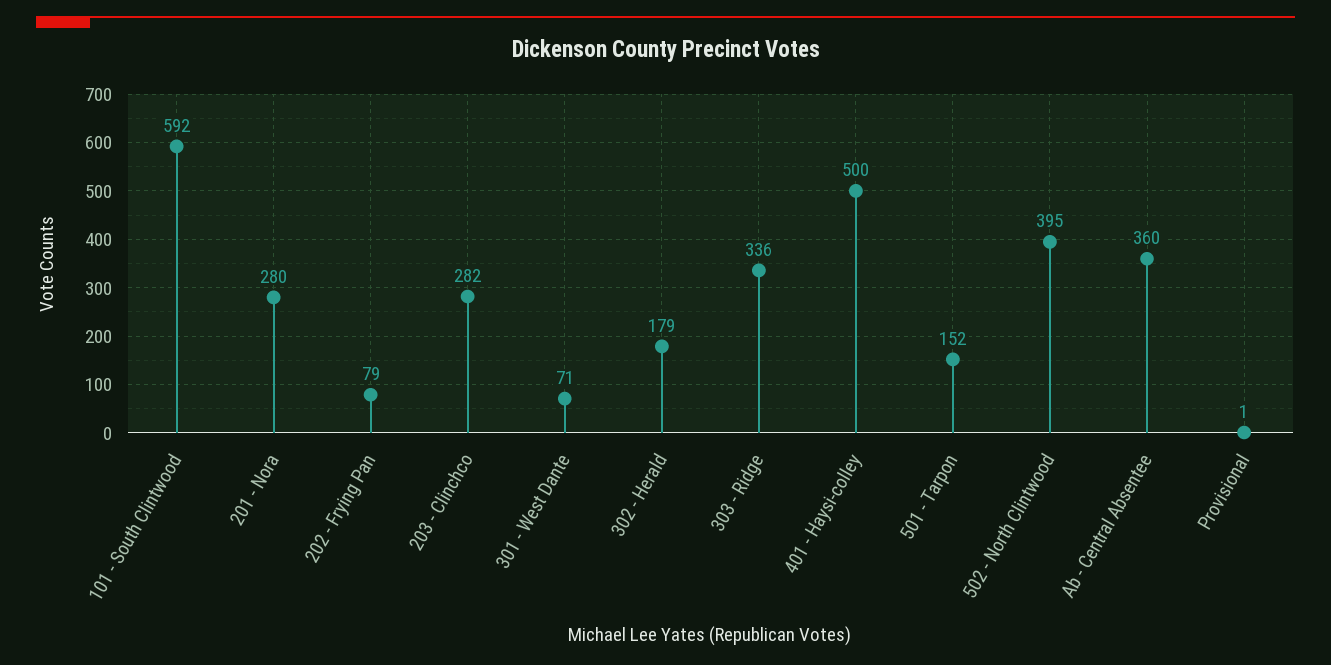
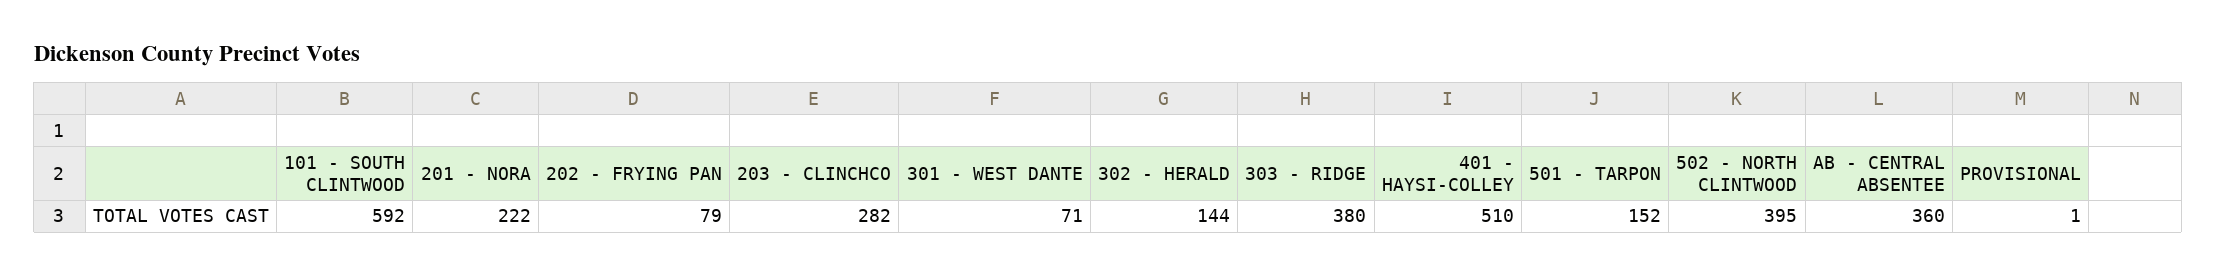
201 - Nora: 280 -> 222
302 - Herald: 179 -> 144
303 - Ridge: 336 -> 380
401 - Haysi-colley: 500 -> 510

